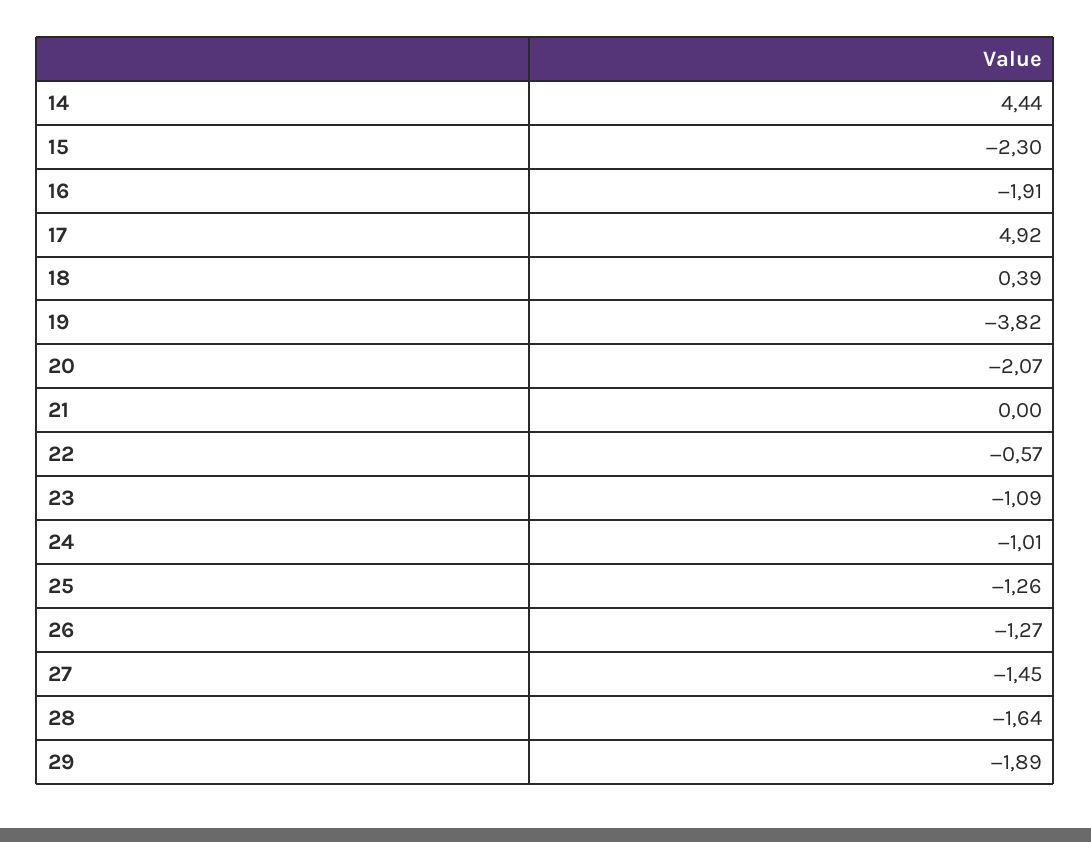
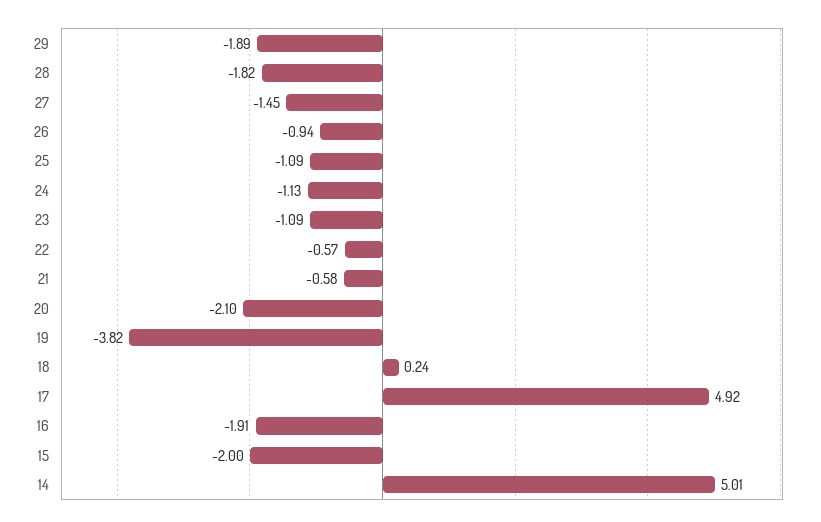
14: 4.44 -> 5.01
15: -2.3 -> -2
18: 0.39 -> 0.24
20: -2.07 -> -2.1
21: 0 -> -0.58
24: -1.01 -> -1.13
25: -1.26 -> -1.09
26: -1.27 -> -0.94
28: -1.64 -> -1.82

